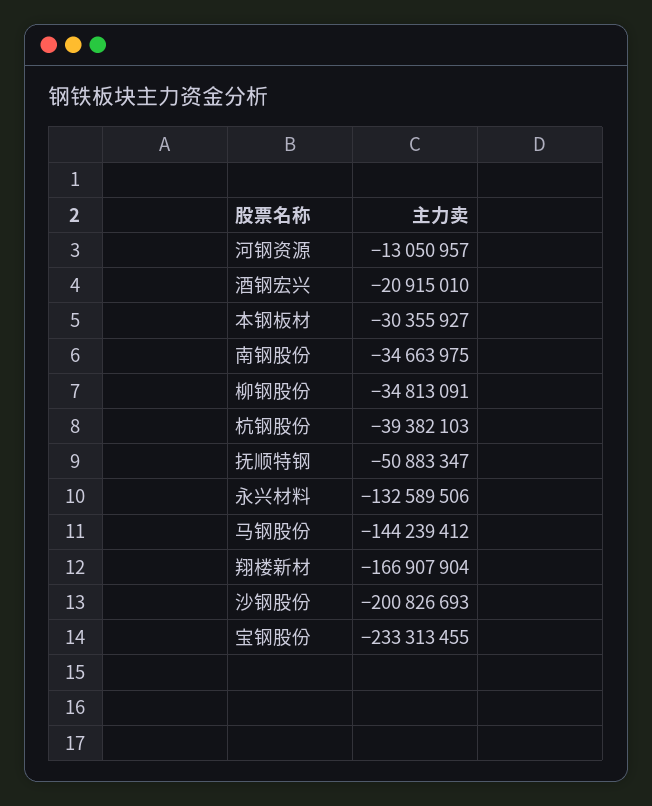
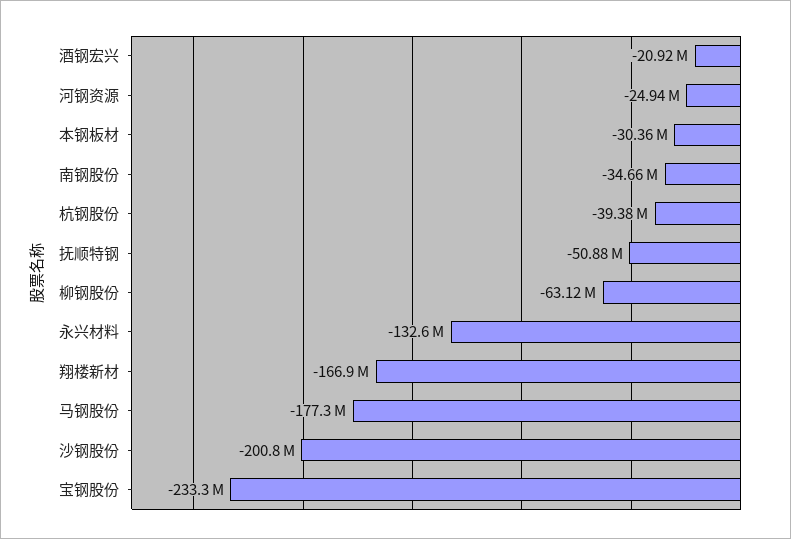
河钢资源: -13050957 -> -24940000
柳钢股份: -34813091 -> -63120000
马钢股份: -144239412 -> -177300000

